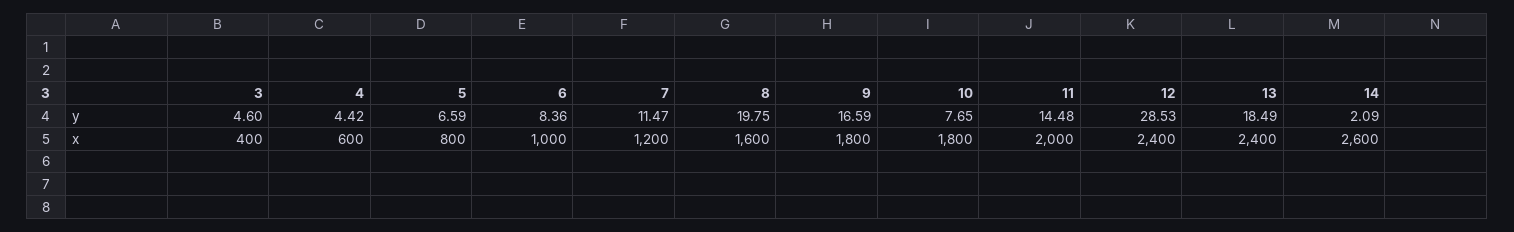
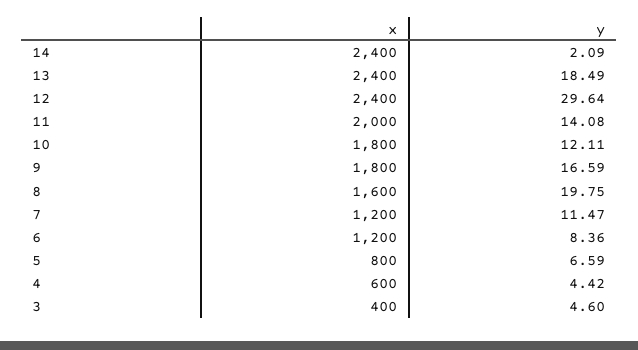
10, y: 7.65 -> 12.11
11, y: 14.48 -> 14.08
12, y: 28.53 -> 29.64
6, x: 1000 -> 1200
14, x: 2600 -> 2400

